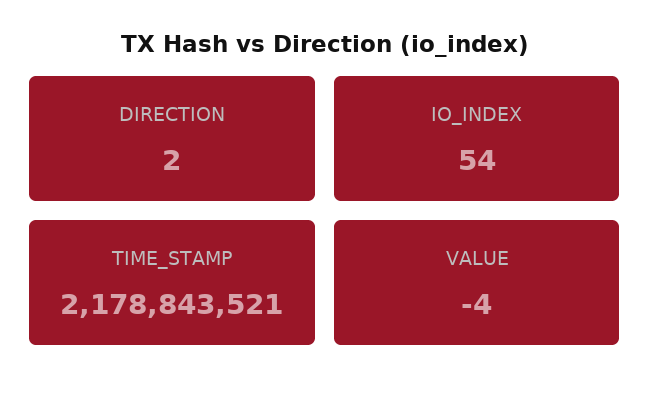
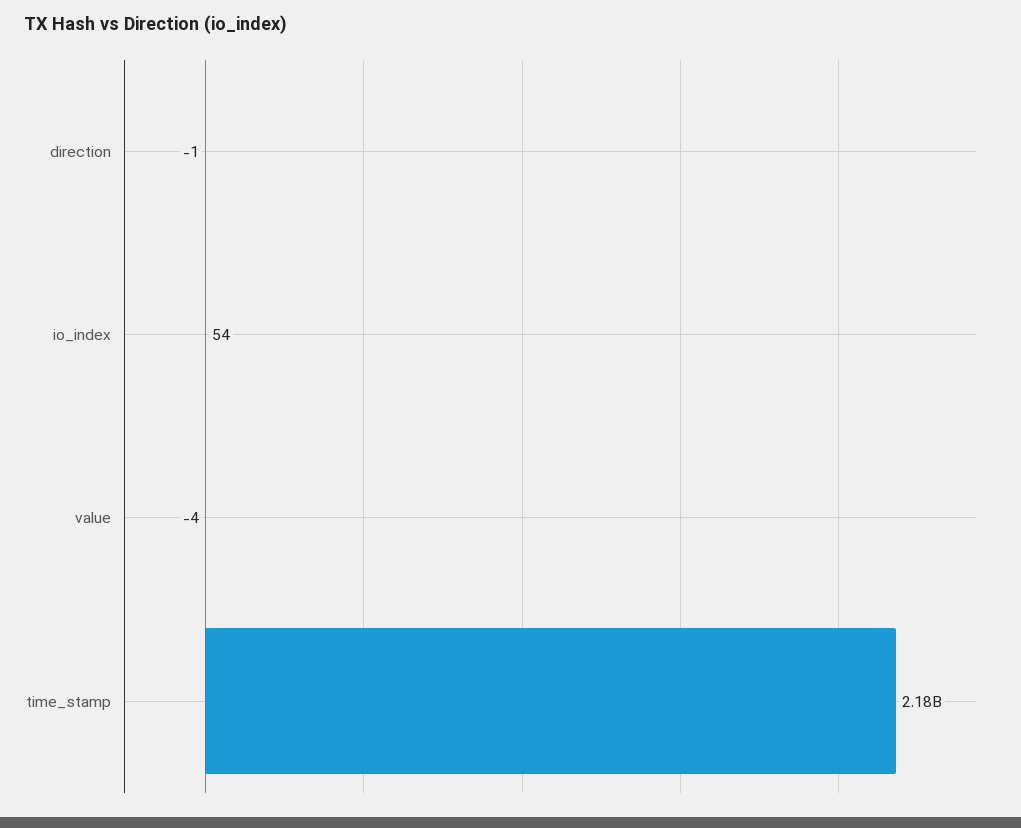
DIRECTION: 2 -> -1

